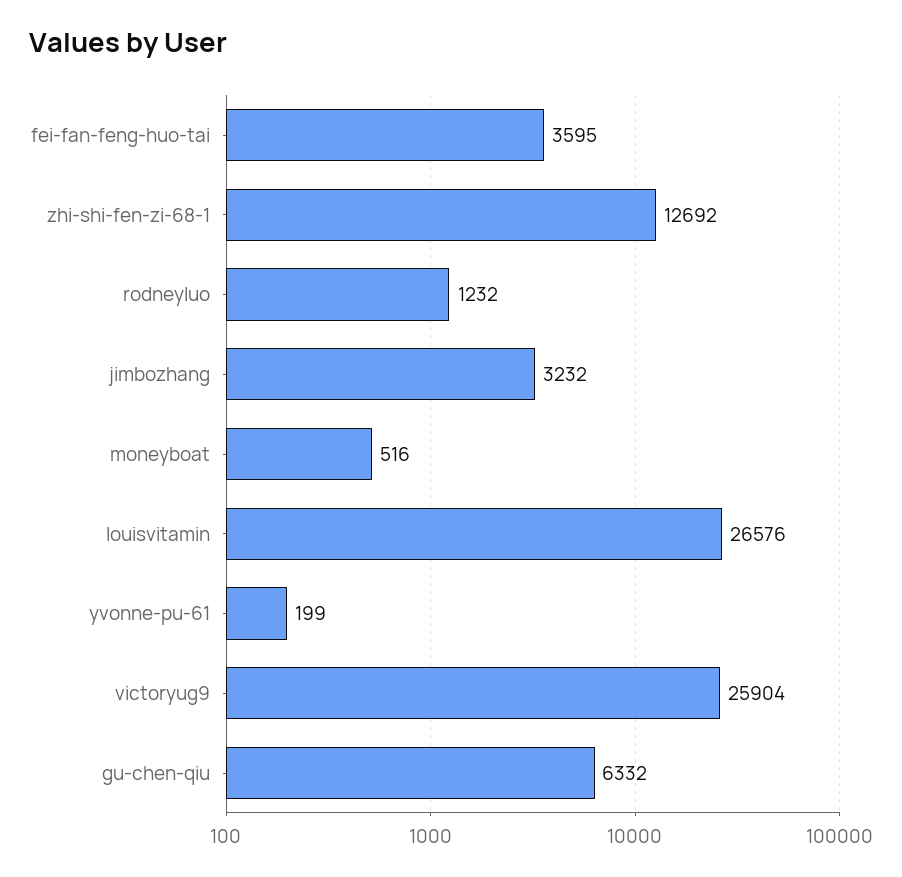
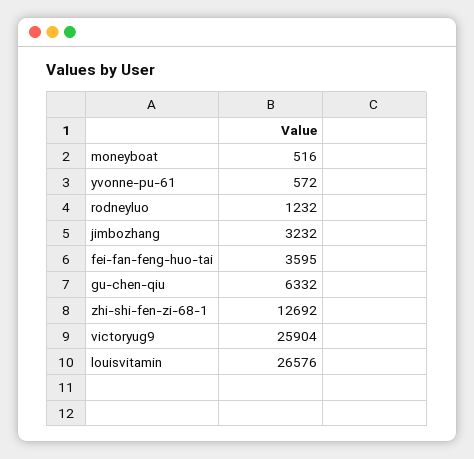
yvonne-pu-61: 199 -> 572

